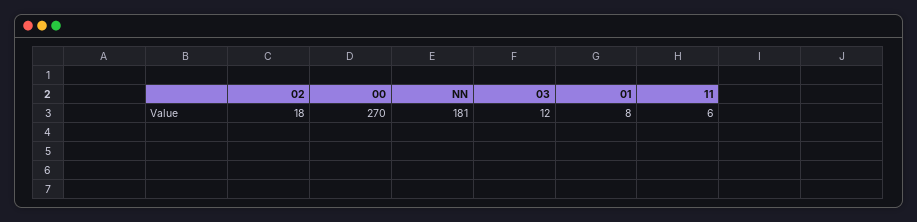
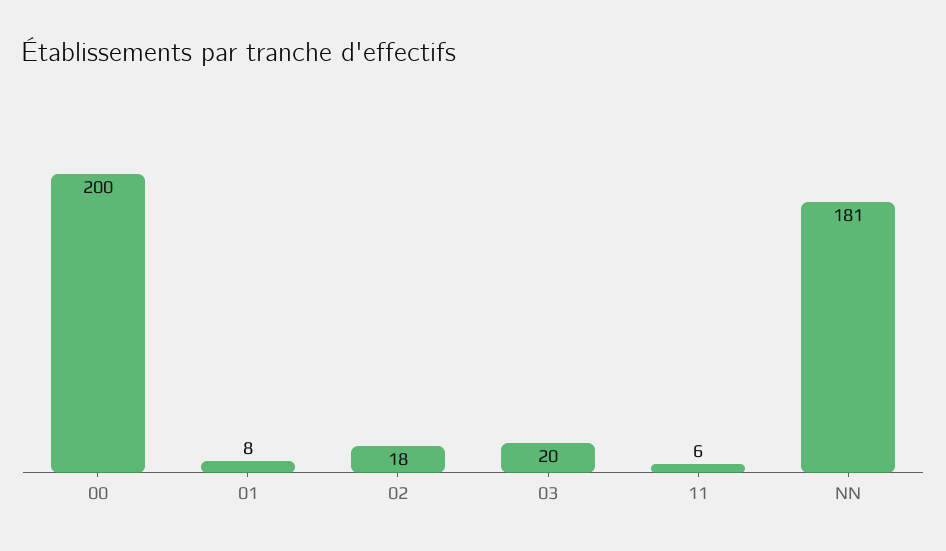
00: 270 -> 200
03: 12 -> 20

